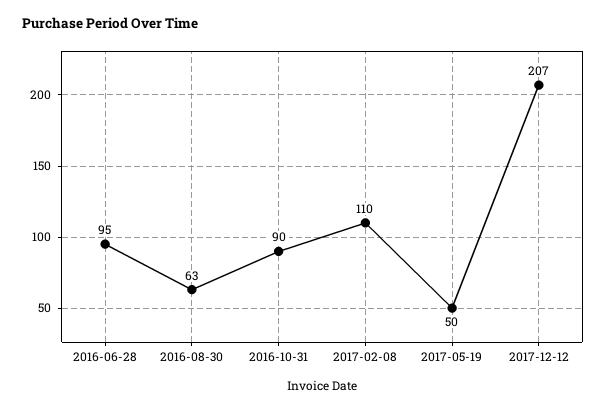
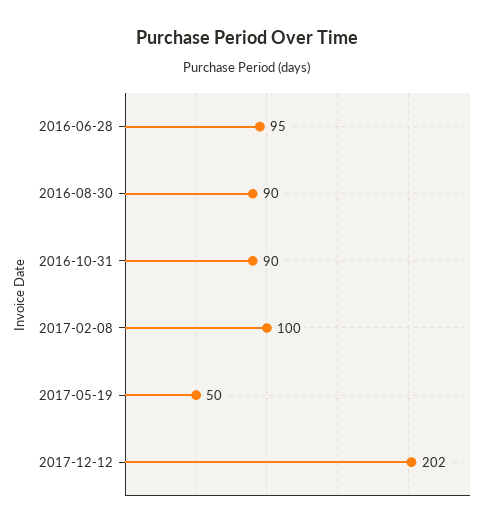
2016-08-30: 63 -> 90
2017-02-08: 110 -> 100
2017-12-12: 207 -> 202

